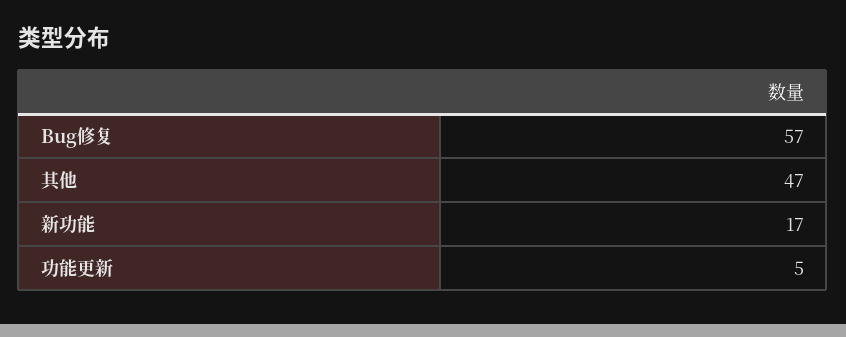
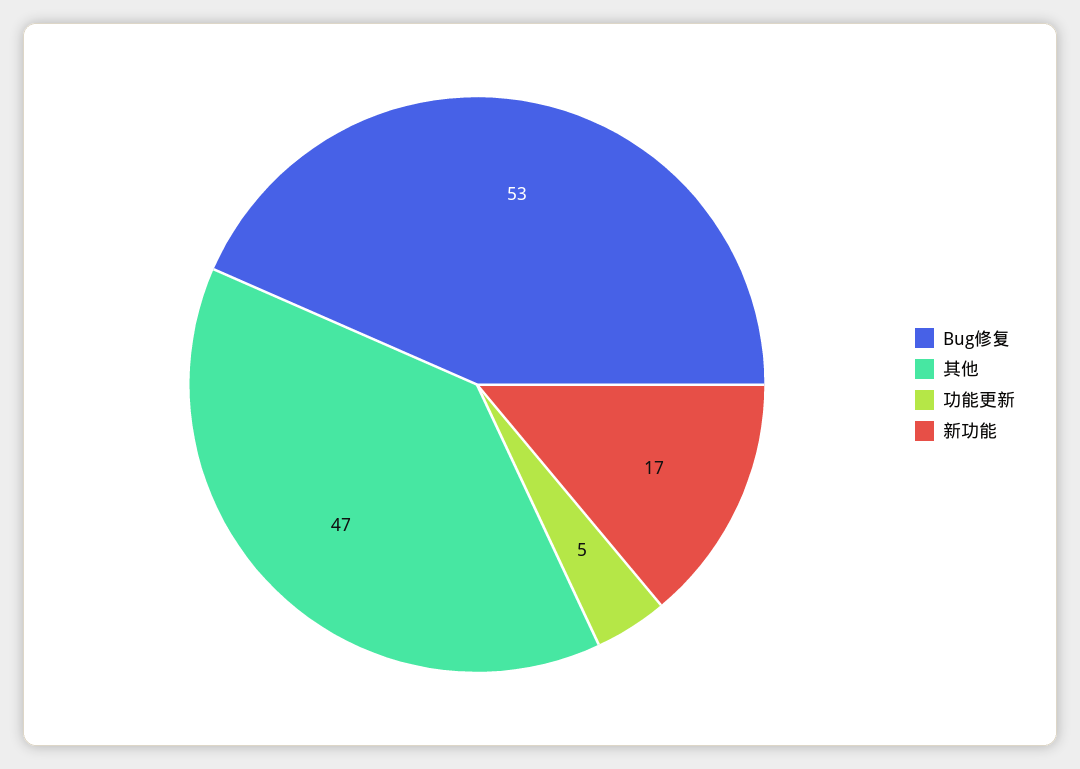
Bug修复: 57 -> 53

